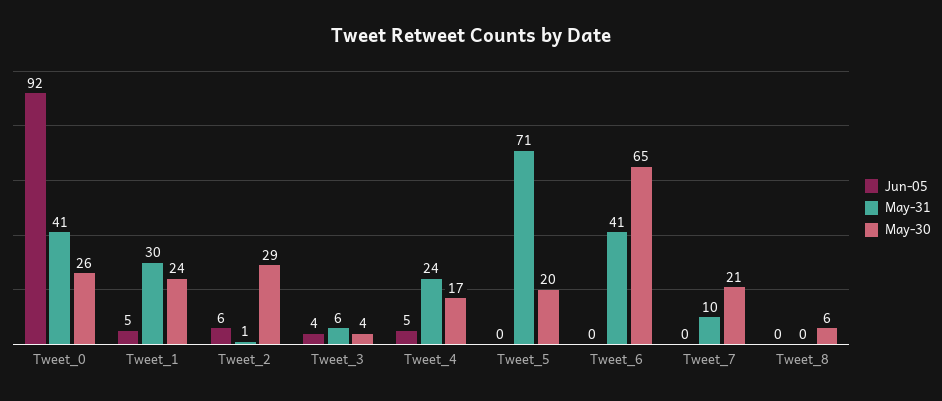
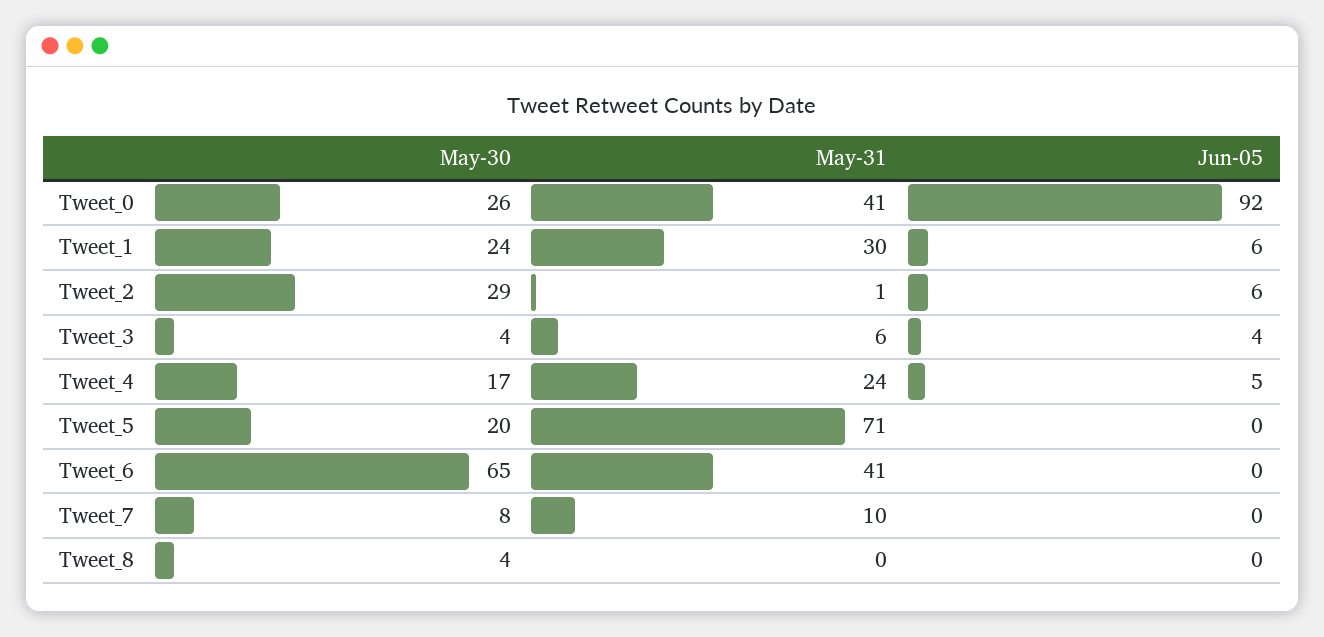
Jun-05, Tweet_1: 5 -> 6
May-30, Tweet_7: 21 -> 8
May-30, Tweet_8: 6 -> 4

